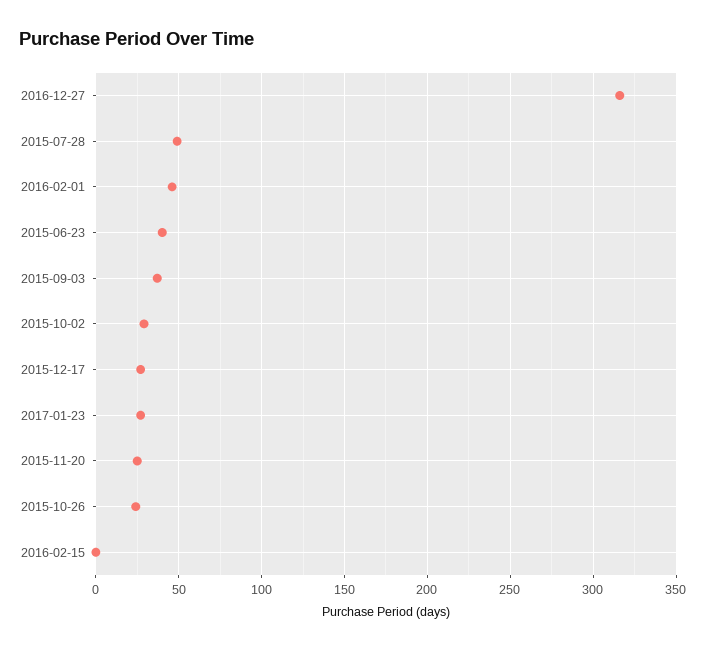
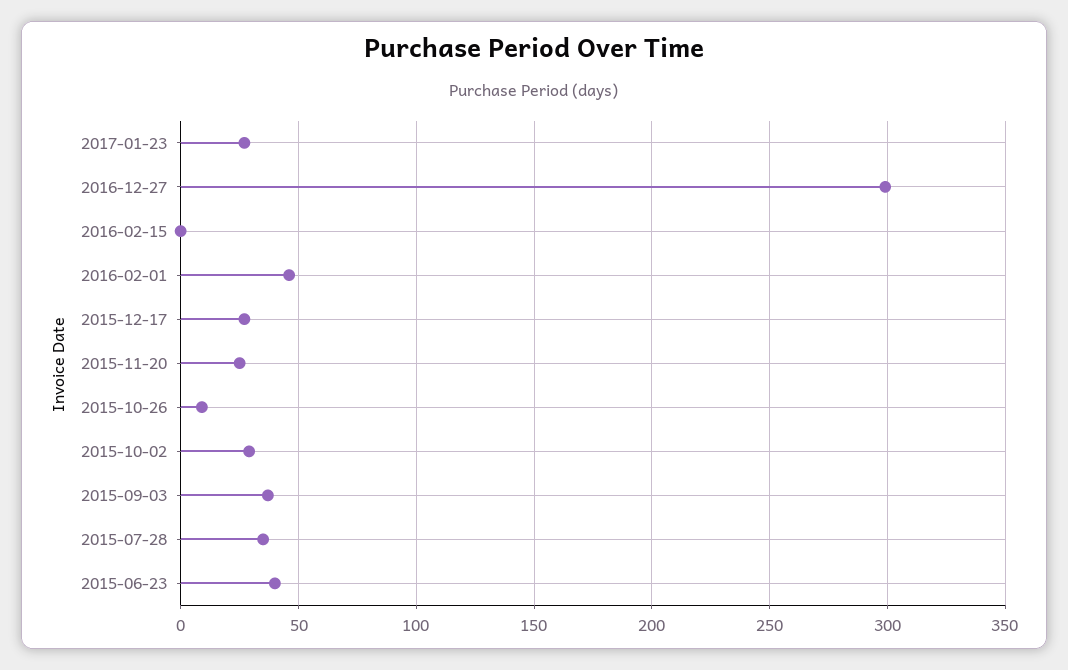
2016-12-27: 315 -> 300
2015-07-28: 50 -> 35
2015-10-26: 25 -> 10

